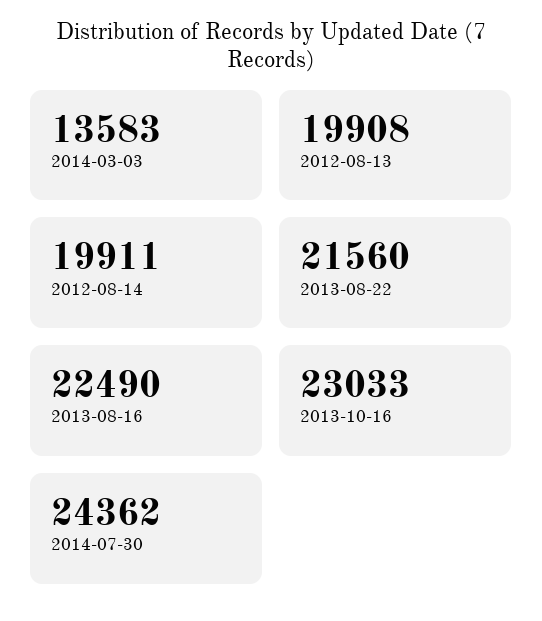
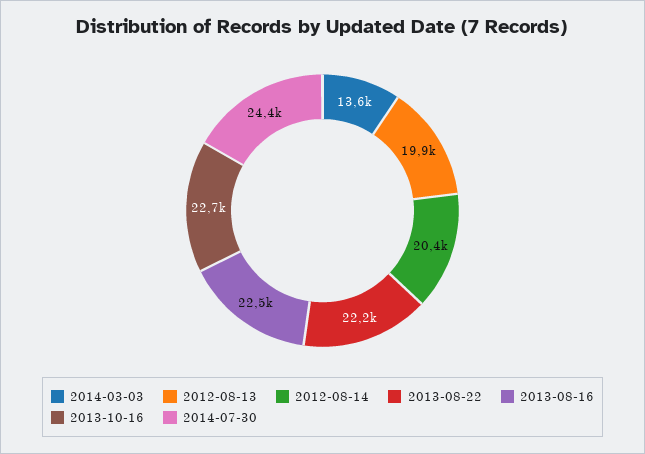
2012-08-14: 19911 -> 20400
2013-08-22: 21560 -> 22200
2013-10-16: 23033 -> 22700

